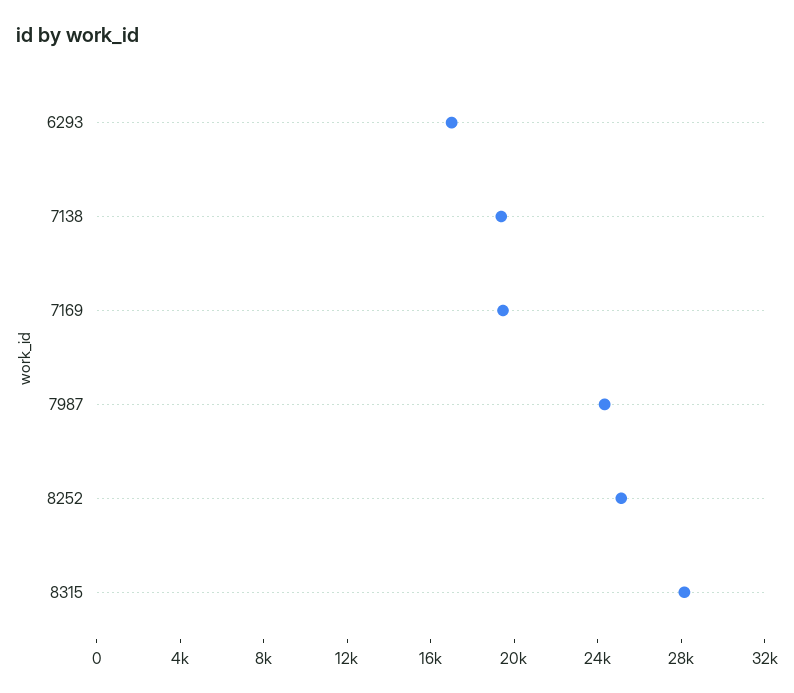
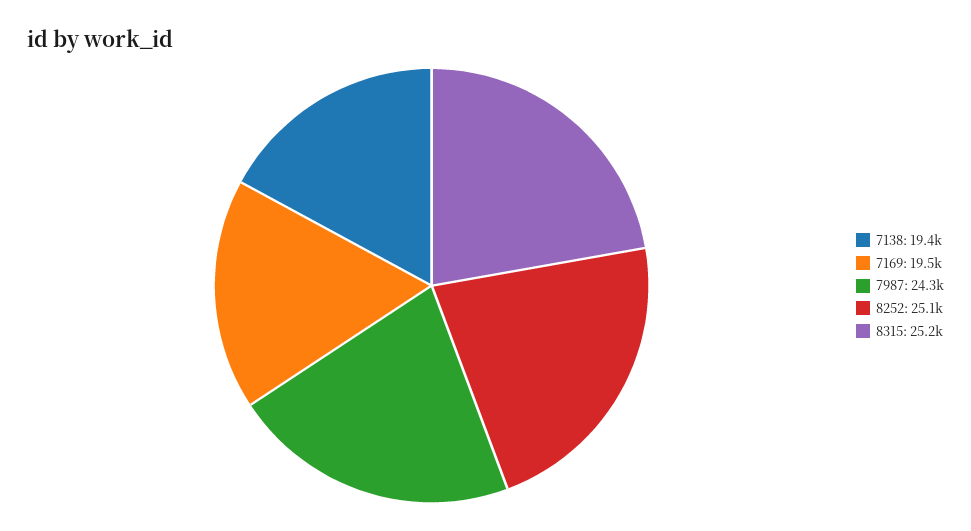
6293: 17000 -> none
8315: 28000 -> 25200

